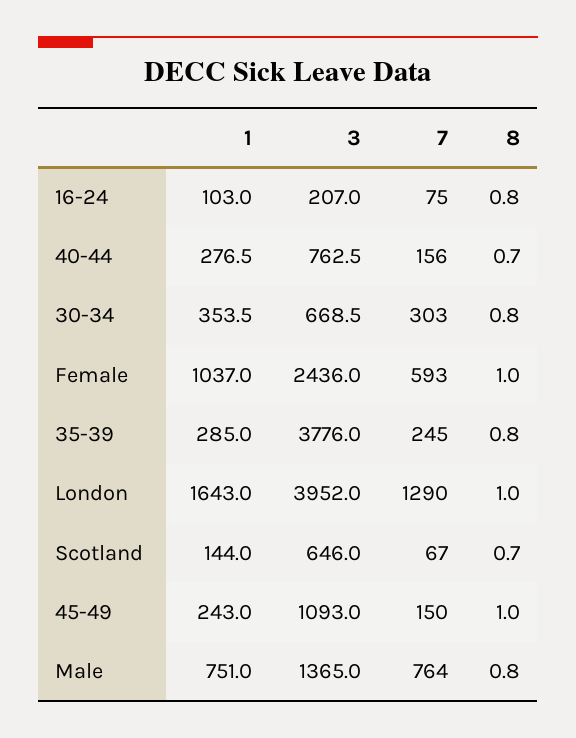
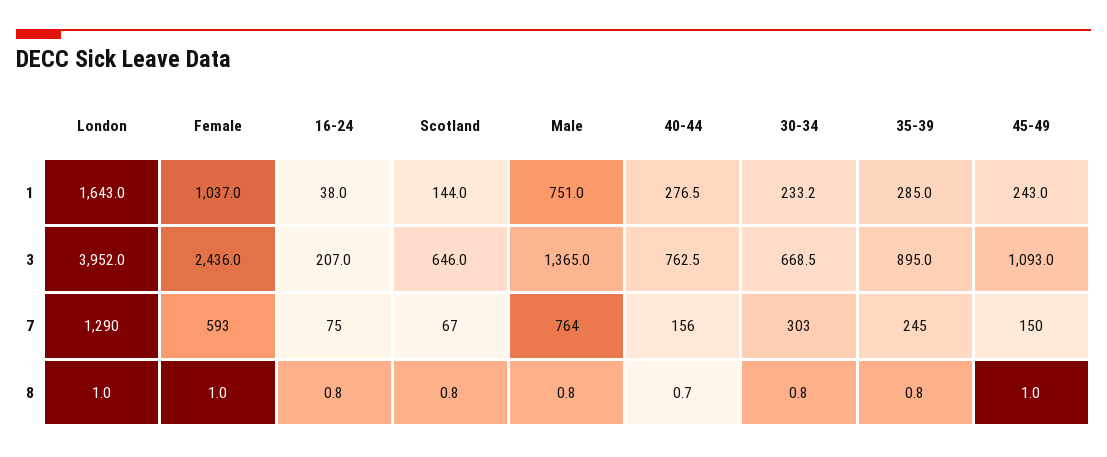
1, 16-24: 103 -> 38
1, 30-34: 353.5 -> 233.2
3, 35-39: 3776 -> 895
8, Scotland: 0.7 -> 0.8

